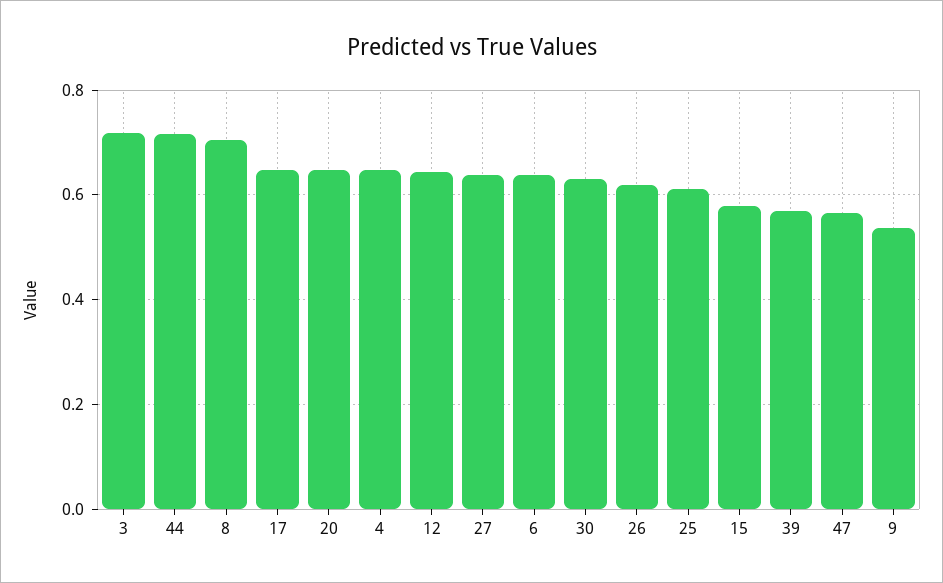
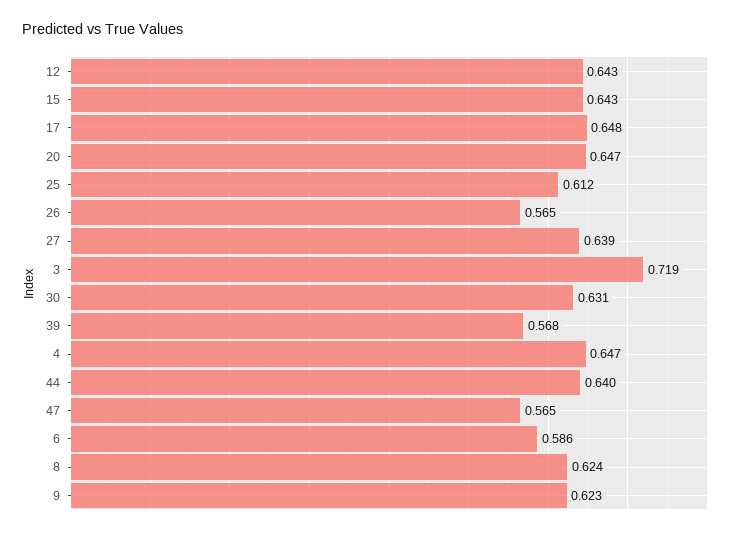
44: 0.72 -> 0.64
8: 0.7 -> 0.624
6: 0.64 -> 0.586
26: 0.62 -> 0.565
15: 0.58 -> 0.643
9: 0.54 -> 0.623

